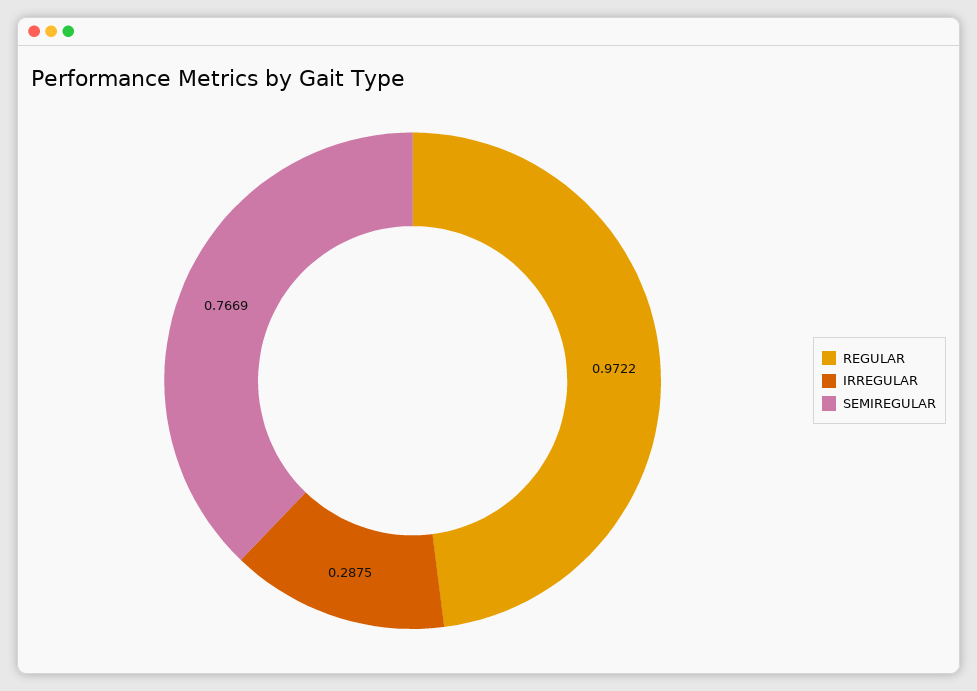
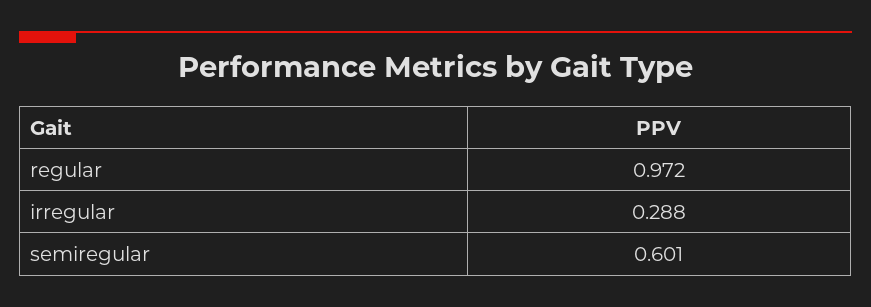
SEMIREGULAR: 0.7669 -> 0.601

